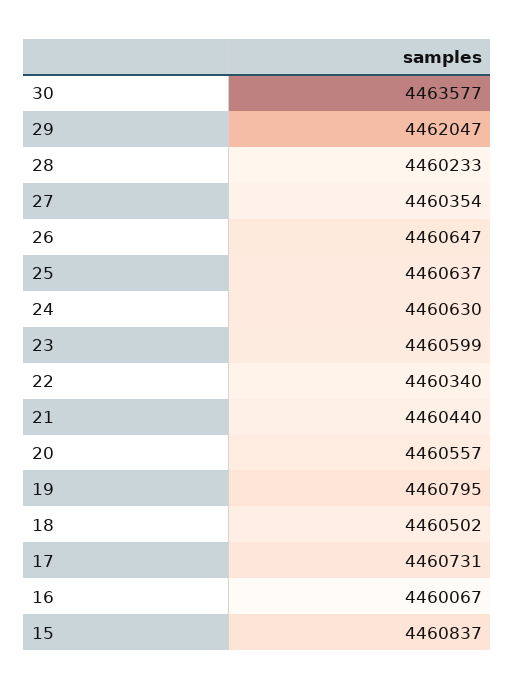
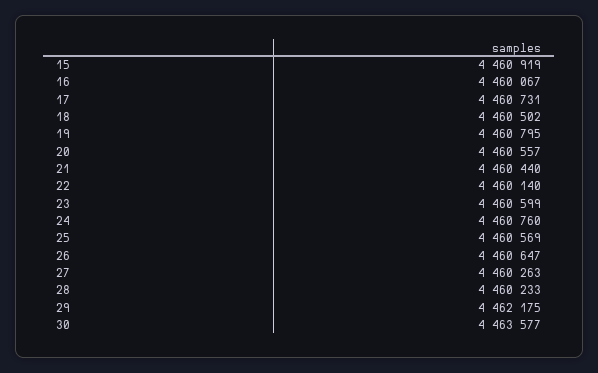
29: 4462047 -> 4462175
27: 4460354 -> 4460263
25: 4460637 -> 4460569
24: 4460630 -> 4460760
22: 4460340 -> 4460140
15: 4460837 -> 4460919

